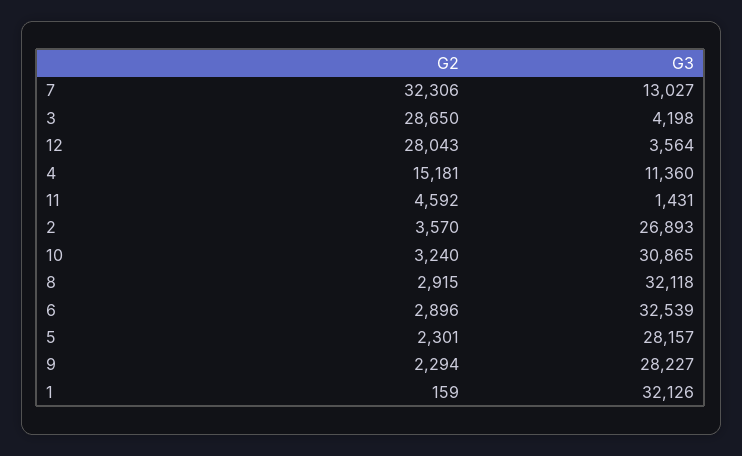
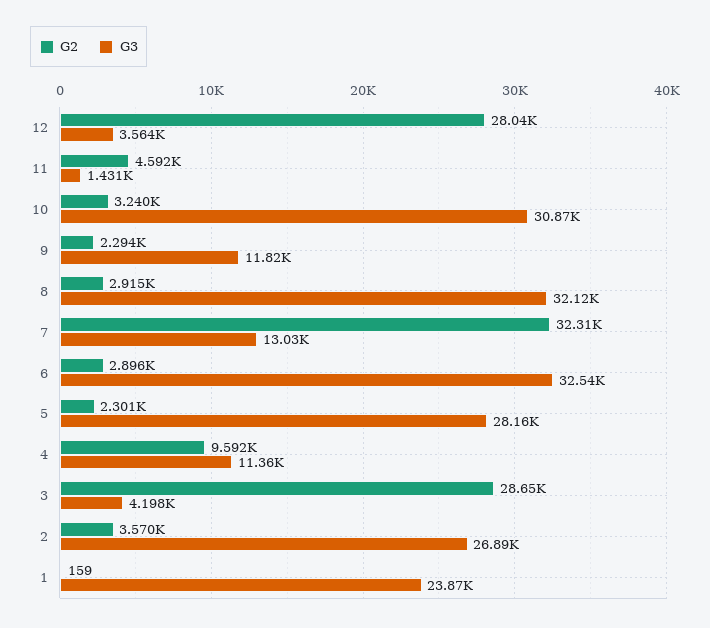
G2, 4: 15181 -> 9592
G3, 9: 28227 -> 11820
G3, 1: 32126 -> 23870

